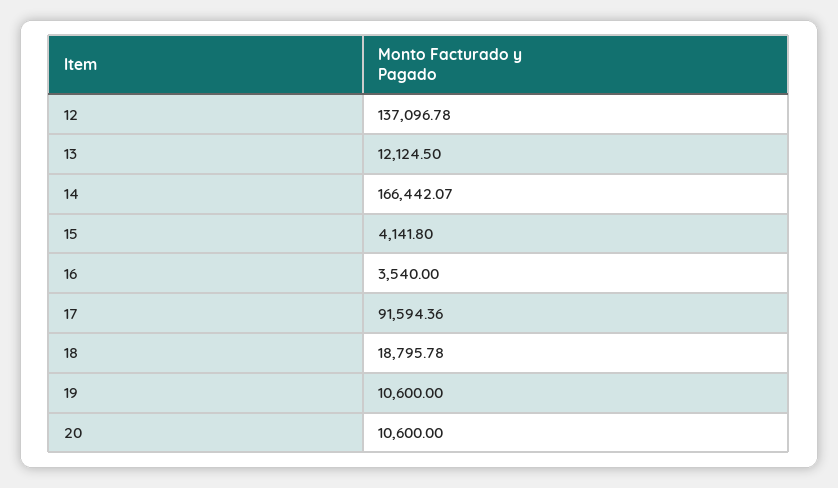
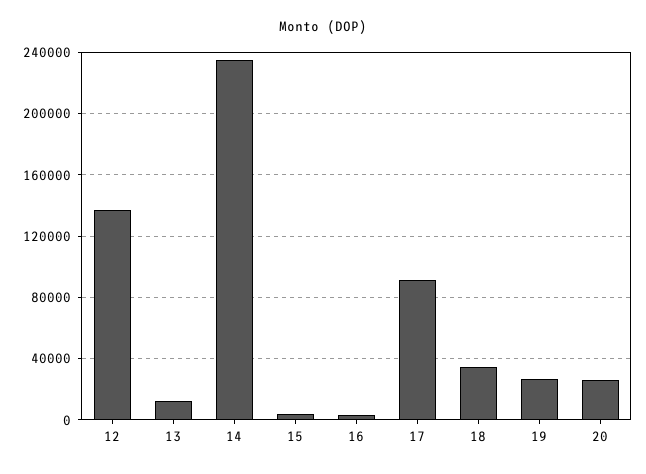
14: 166442.07 -> 235000
18: 18795.78 -> 35000
19: 10600 -> 25000
20: 10600 -> 25000

